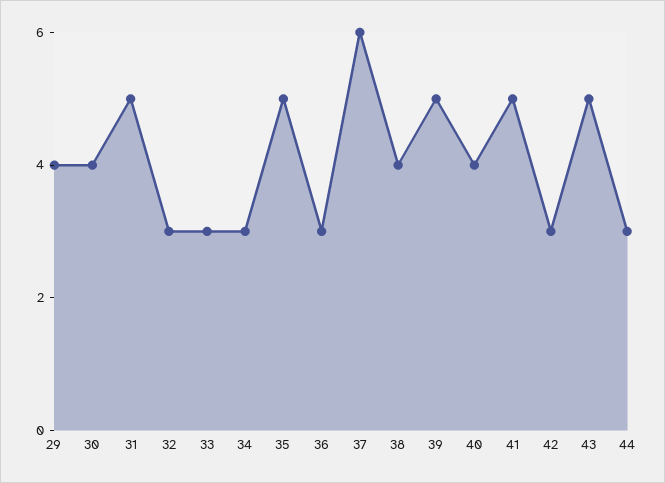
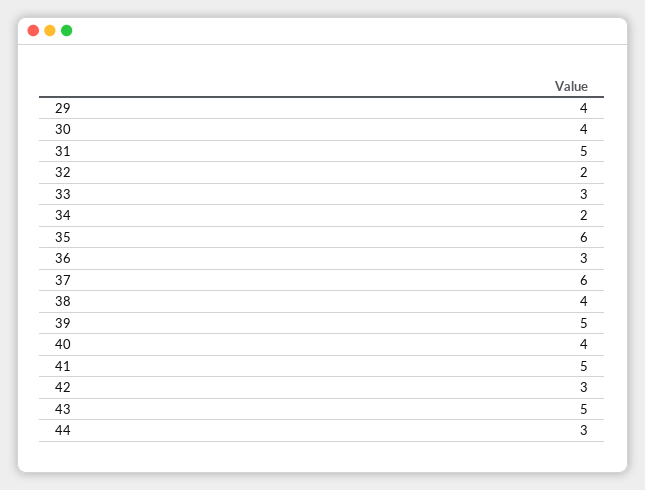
32: 3 -> 2
34: 3 -> 2
35: 5 -> 6

